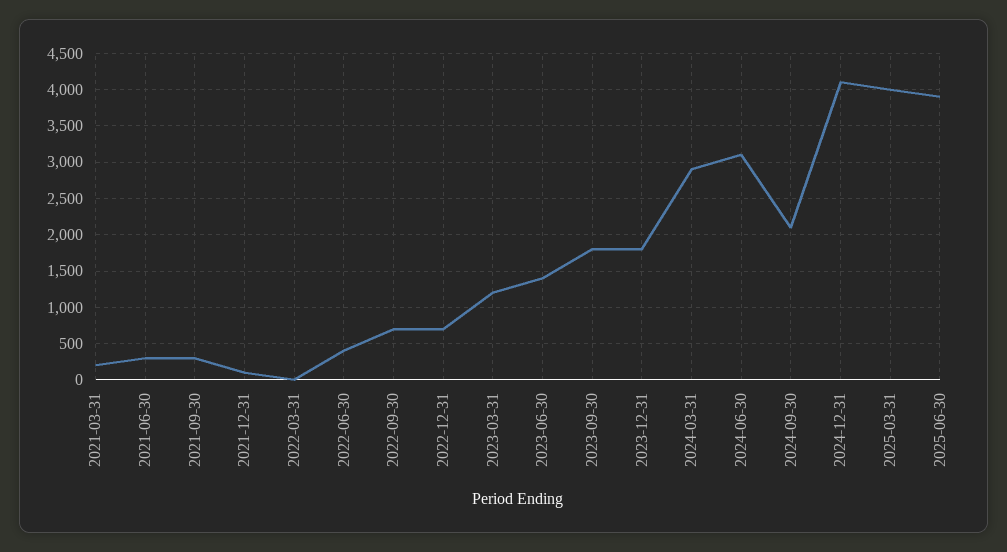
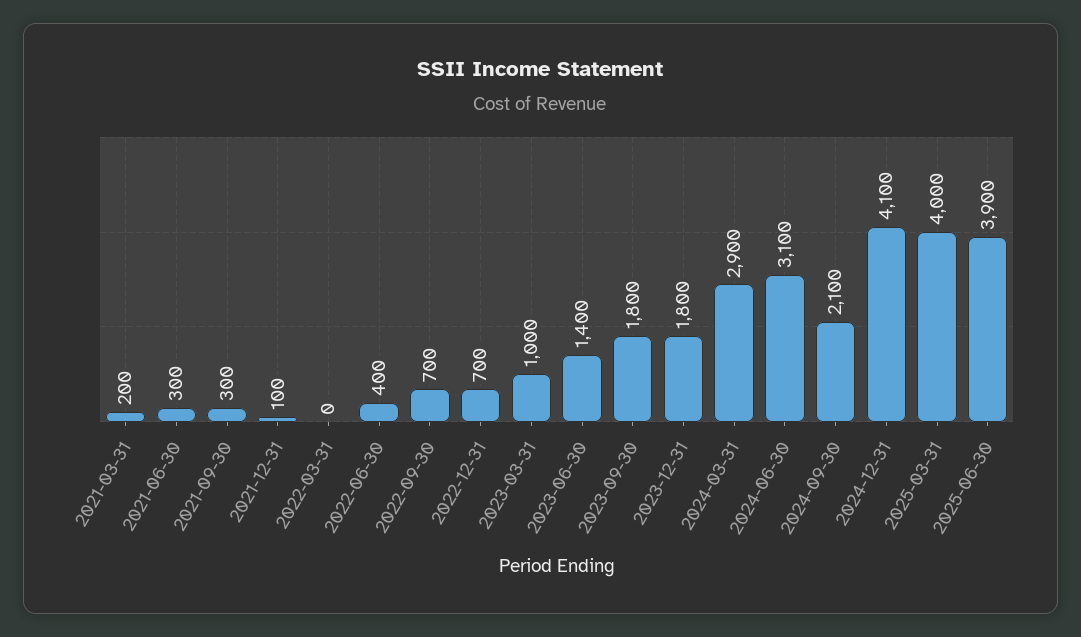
2023-03-31: 1200 -> 1000

